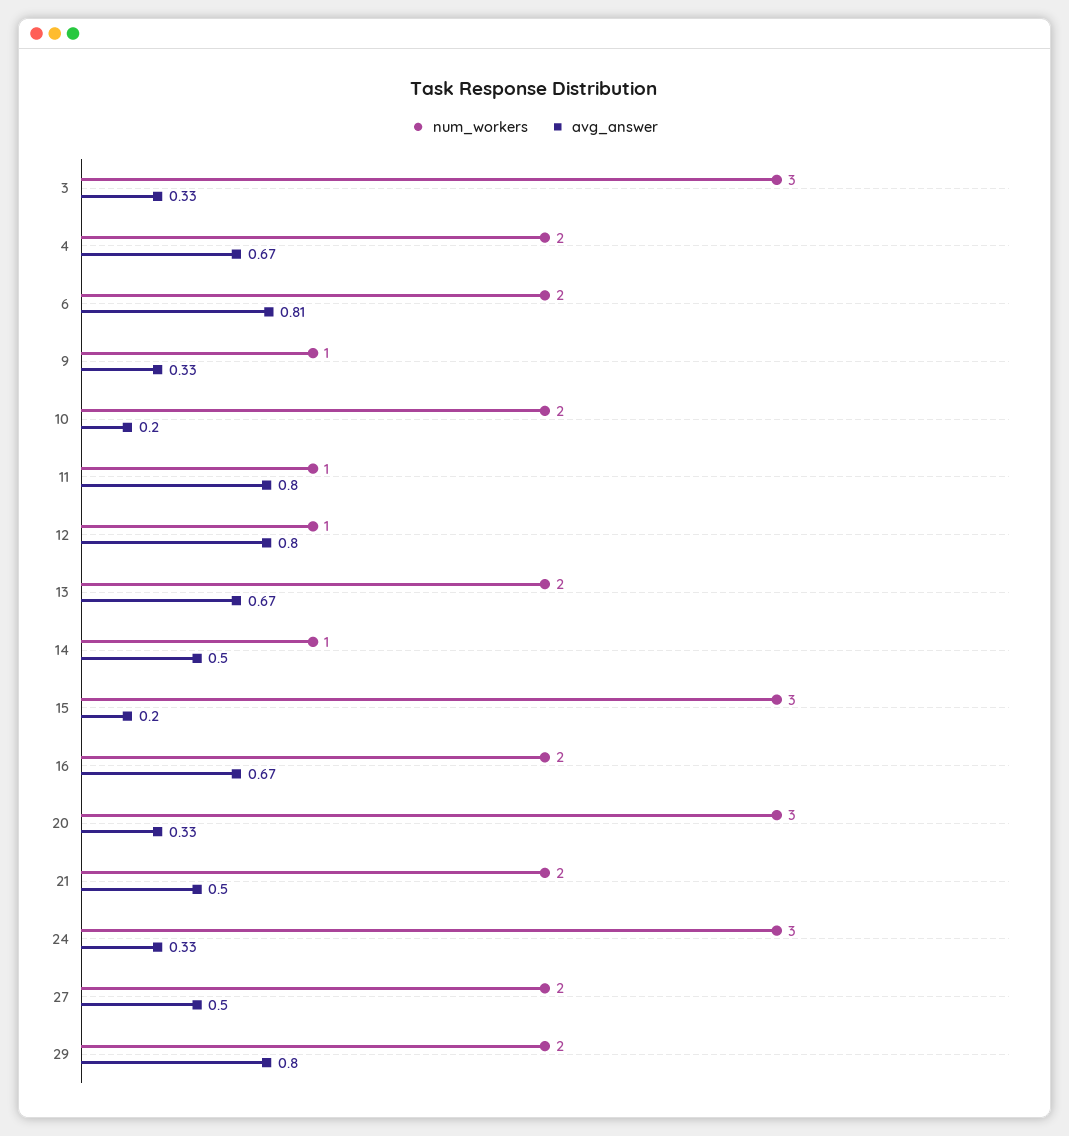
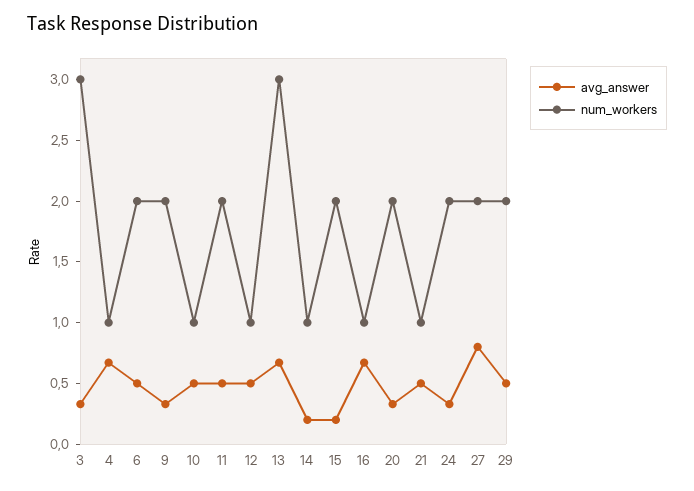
num_workers, 4: 2 -> 1
avg_answer, 6: 0.81 -> 0.5
num_workers, 9: 1 -> 2
num_workers, 10: 2 -> 1
avg_answer, 10: 0.2 -> 0.5
num_workers, 11: 1 -> 2
avg_answer, 11: 0.8 -> 0.5
avg_answer, 12: 0.8 -> 0.5
num_workers, 13: 2 -> 3
avg_answer, 14: 0.5 -> 0.2
num_workers, 15: 3 -> 2
num_workers, 16: 2 -> 1
num_workers, 20: 3 -> 2
num_workers, 21: 2 -> 1
num_workers, 24: 3 -> 2
avg_answer, 27: 0.5 -> 0.8
avg_answer, 29: 0.8 -> 0.5

